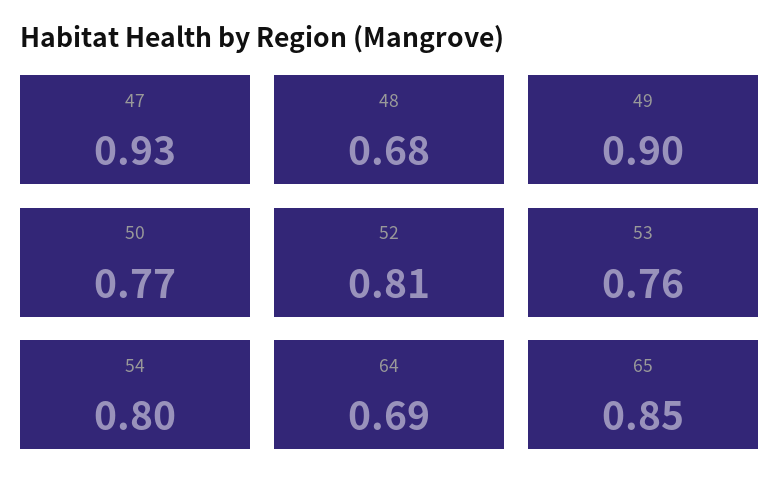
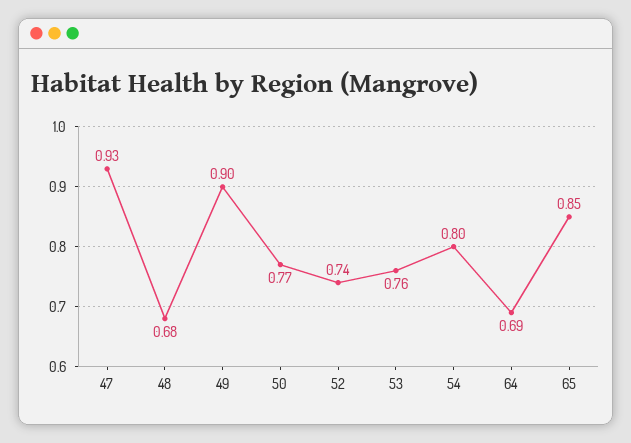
52: 0.81 -> 0.74

